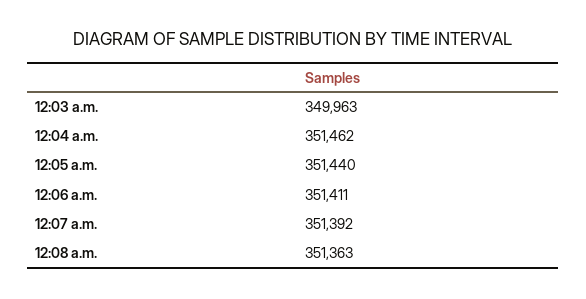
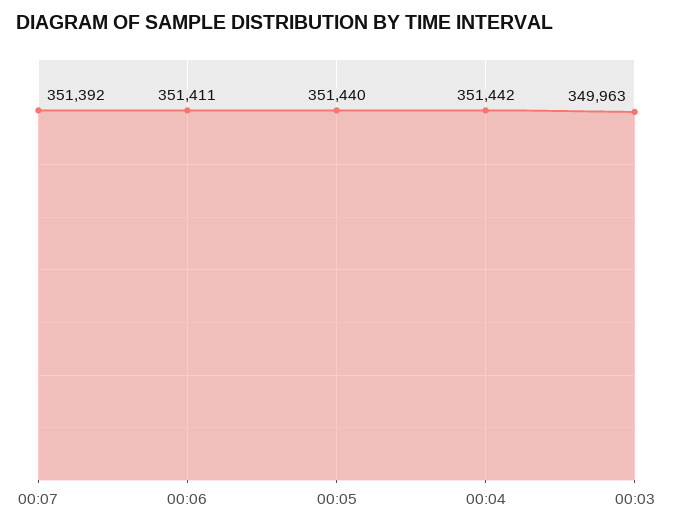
12:04 a.m.: 351462 -> 351442
12:08 a.m.: 351363 -> none

